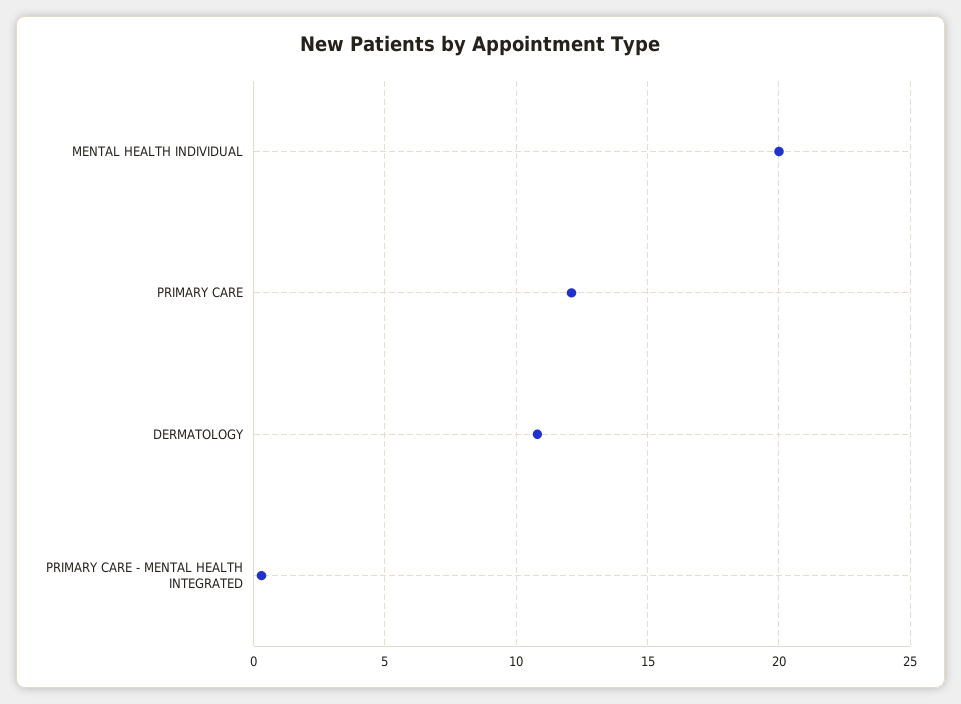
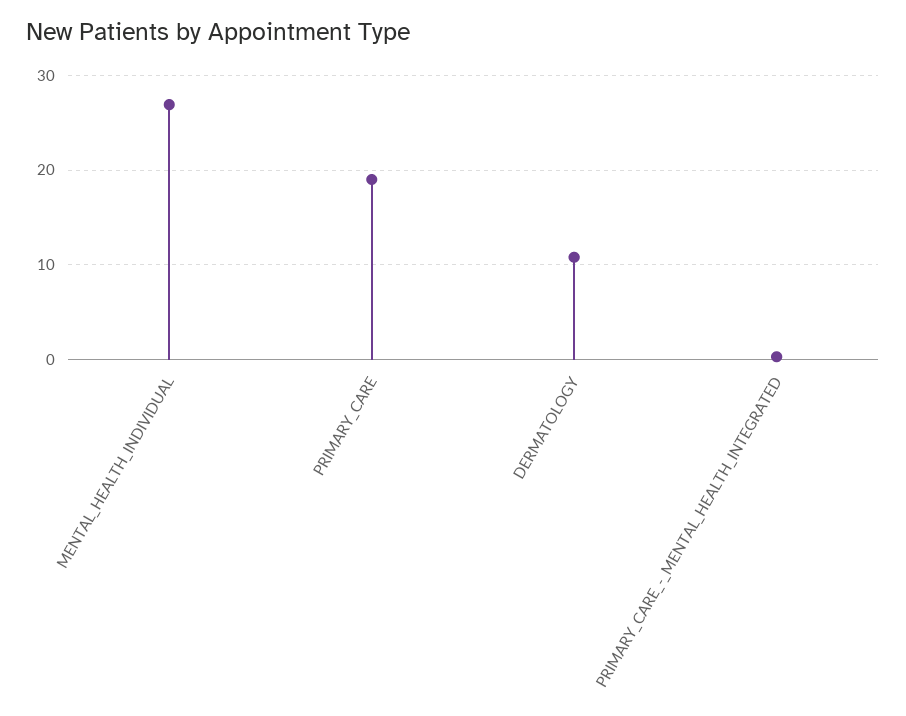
MENTAL HEALTH INDIVIDUAL: 20 -> 27
PRIMARY CARE: 12 -> 19

